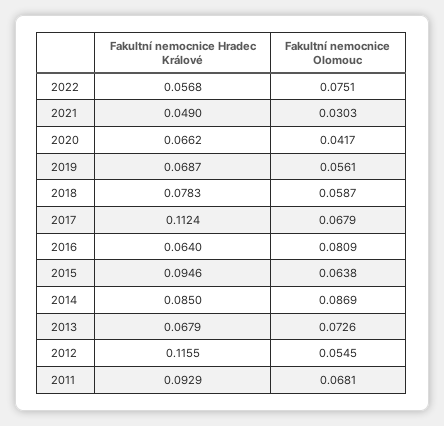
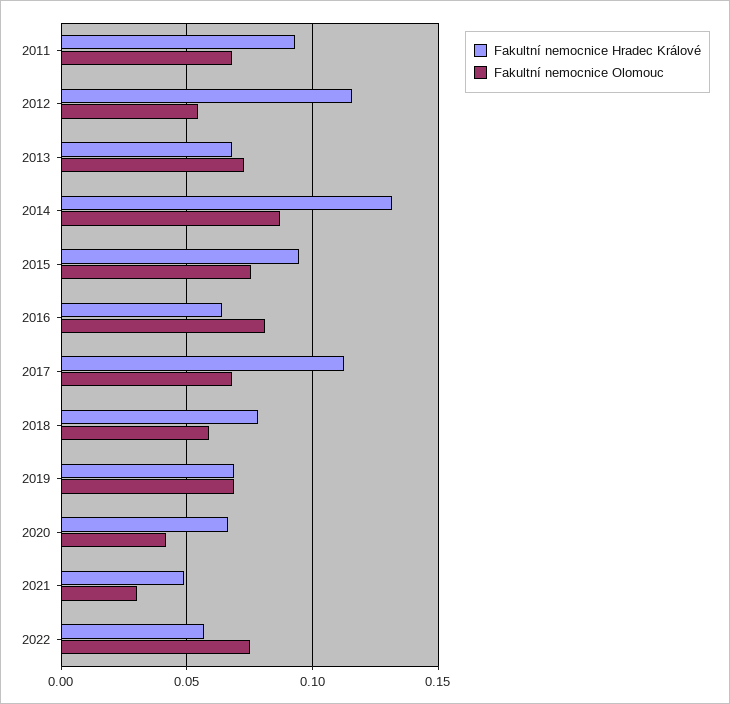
Fakultní nemocnice Olomouc, 2019: 0.0561 -> 0.07
Fakultní nemocnice Olomouc, 2015: 0.0638 -> 0.075
Fakultní nemocnice Hradec Králové, 2014: 0.085 -> 0.13

